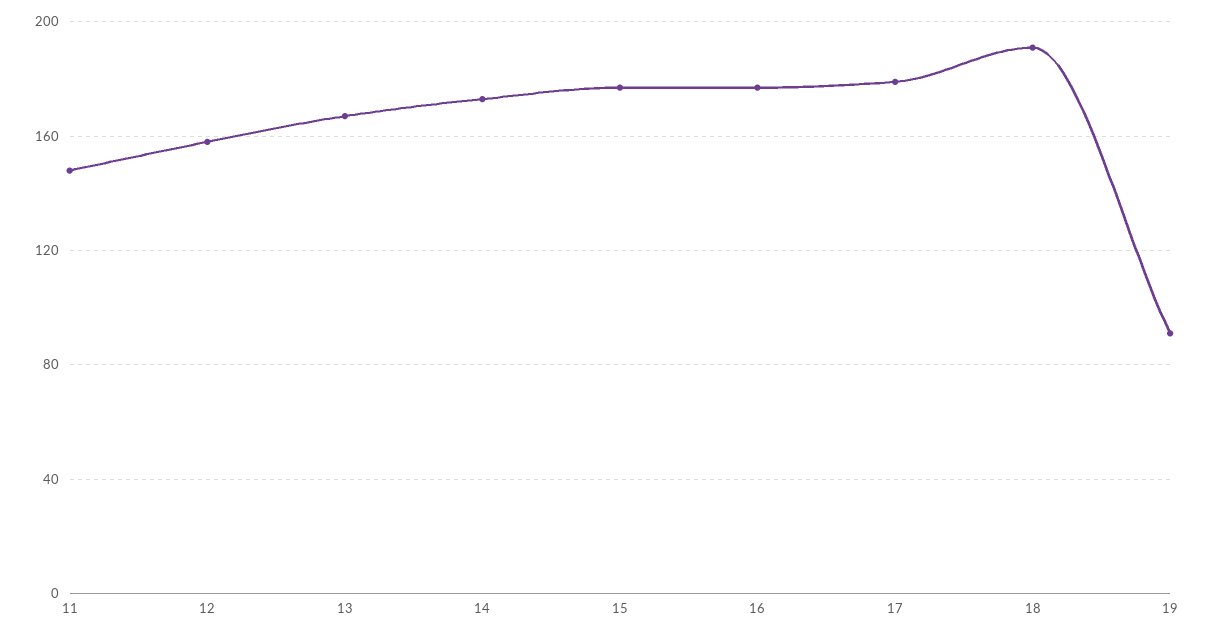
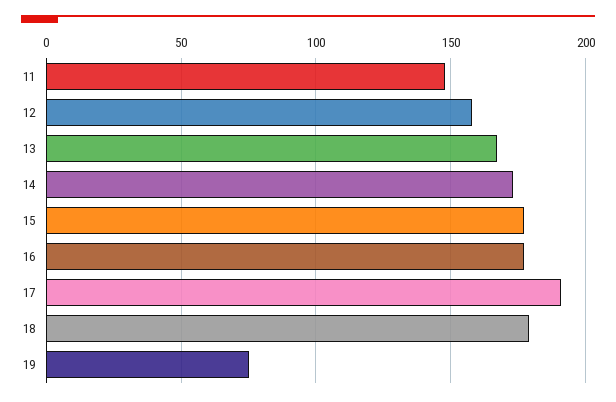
17: 180 -> 190
18: 190 -> 180
19: 90 -> 75

